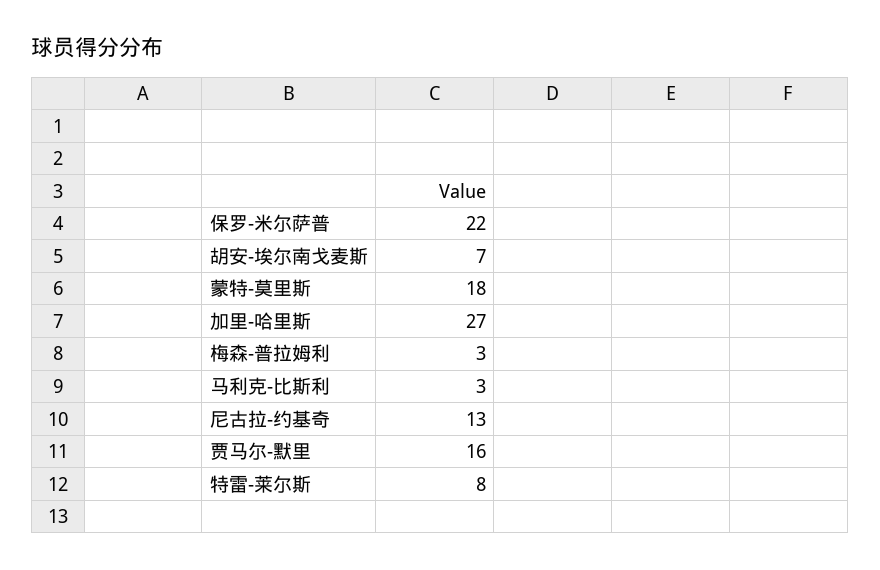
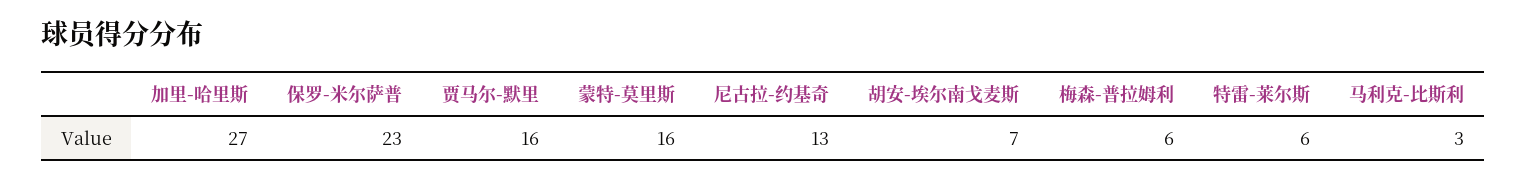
保罗-米尔萨普: 22 -> 23
蒙特-莫里斯: 18 -> 16
梅森-普拉姆利: 3 -> 6
特雷-莱尔斯: 8 -> 6

